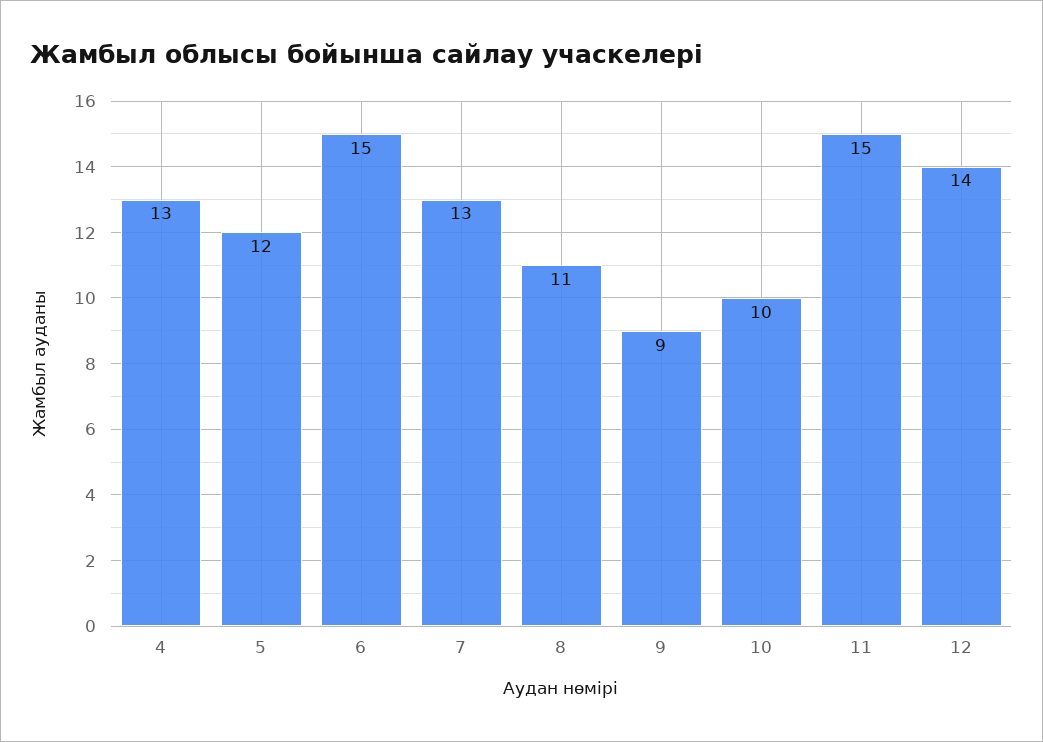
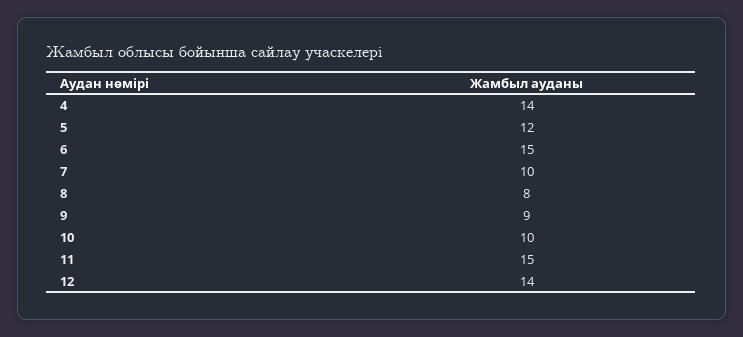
4: 13 -> 14
7: 13 -> 10
8: 11 -> 8

